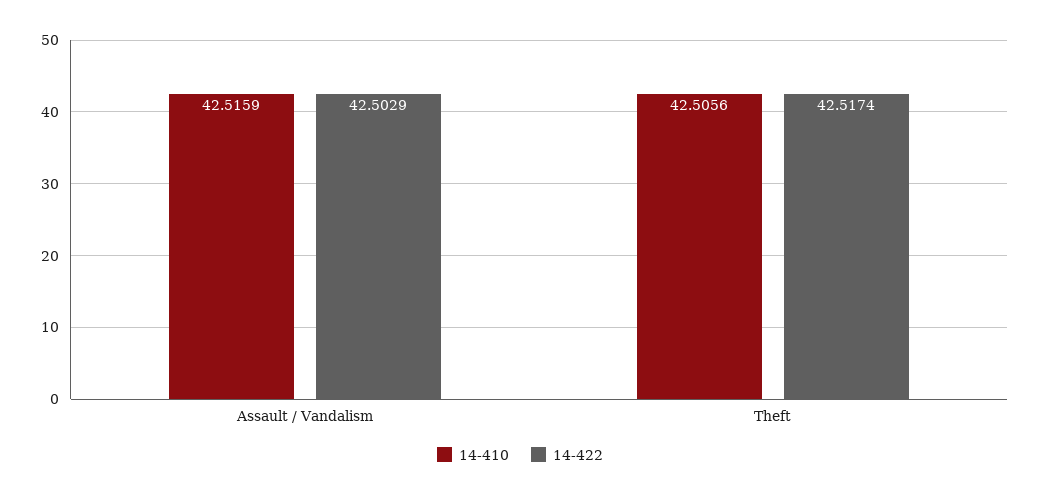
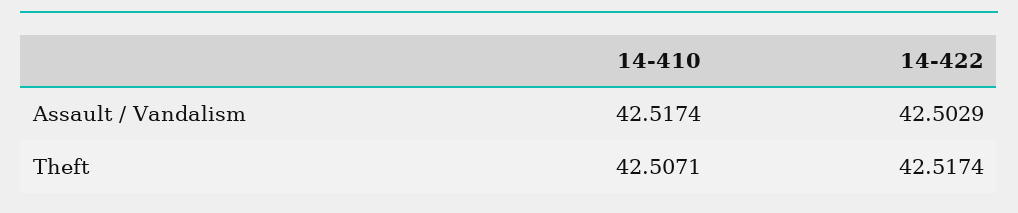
14-410, Assault / Vandalism: 42.5159 -> 42.5174
14-410, Theft: 42.5056 -> 42.5071

